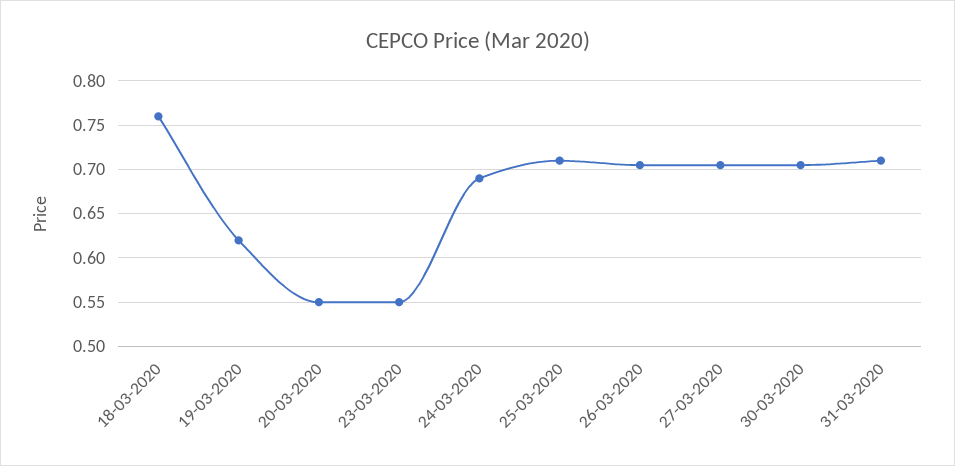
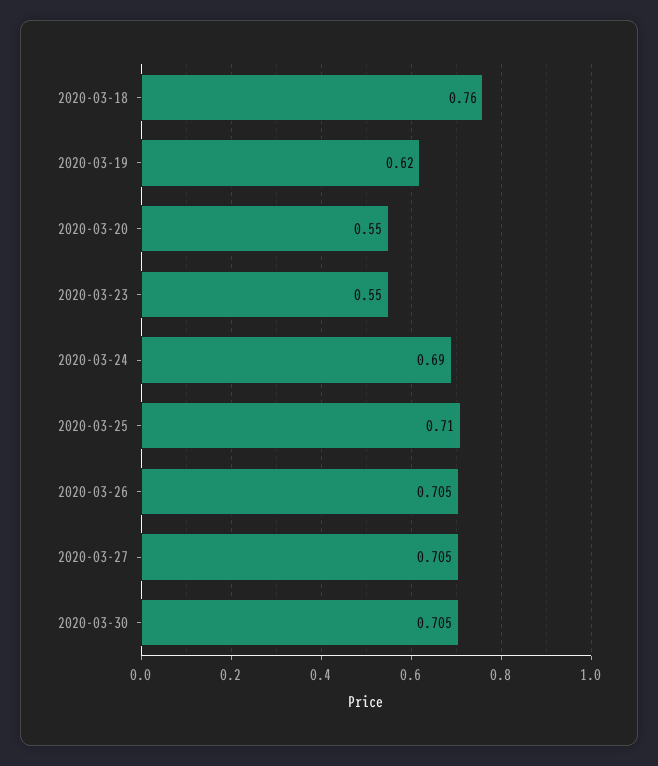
31-03-2020: 0.71 -> none

